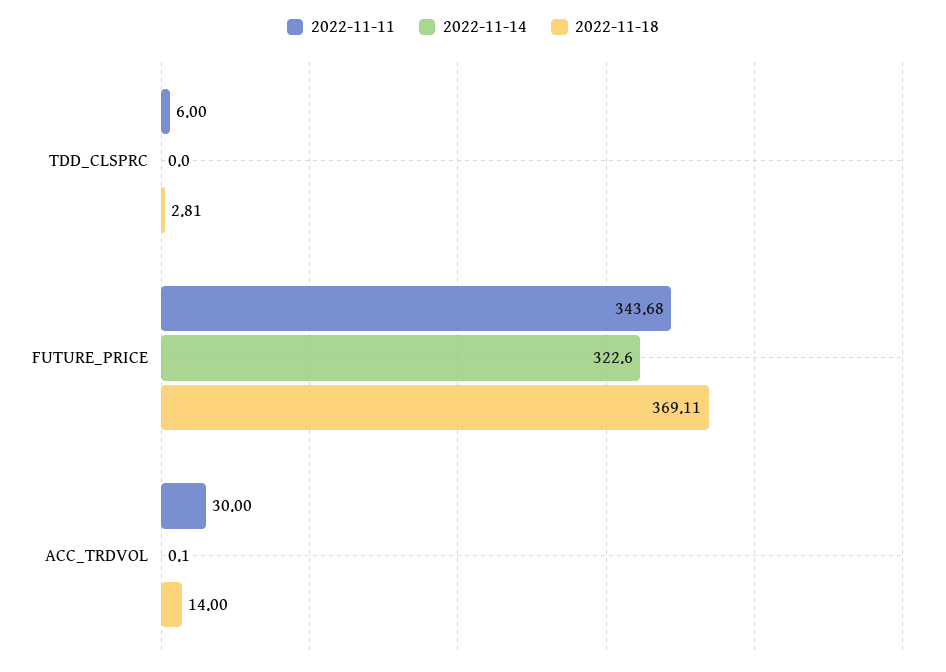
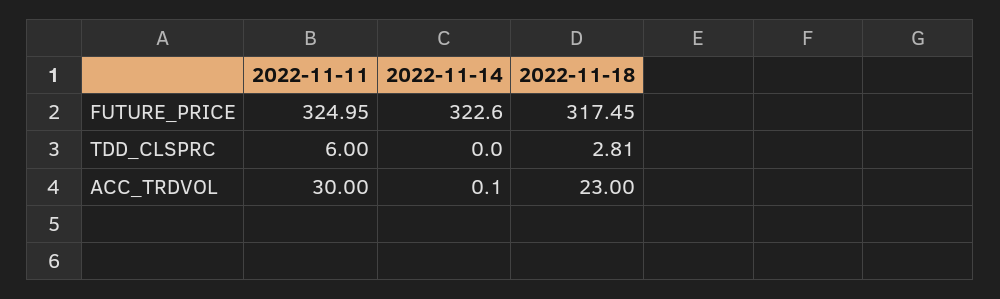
2022-11-11, FUTURE_PRICE: 343.68 -> 324.95
2022-11-18, FUTURE_PRICE: 369.11 -> 317.45
2022-11-18, ACC_TRDVOL: 14 -> 23

